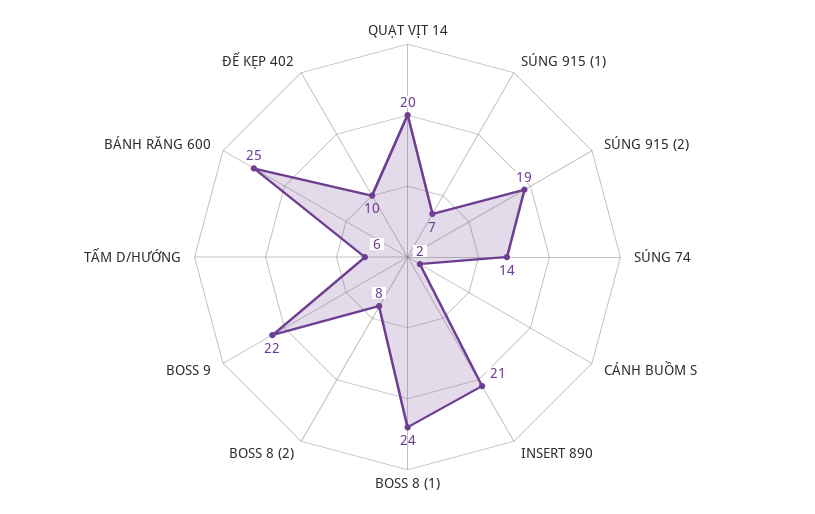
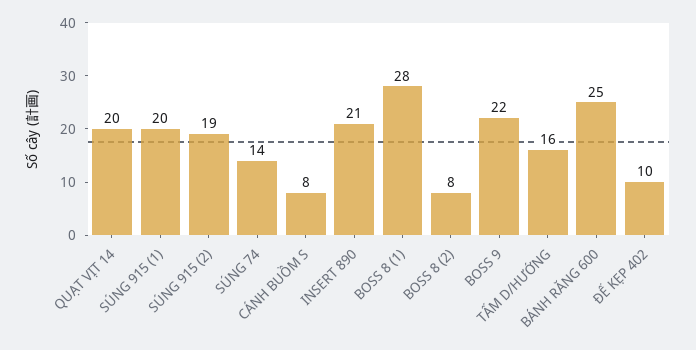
SÚNG 915 (1): 7 -> 20
CÁNH BUỒM S: 2 -> 8
BOSS 8 (1): 24 -> 28
TẤM D/HƯỚNG: 6 -> 16

